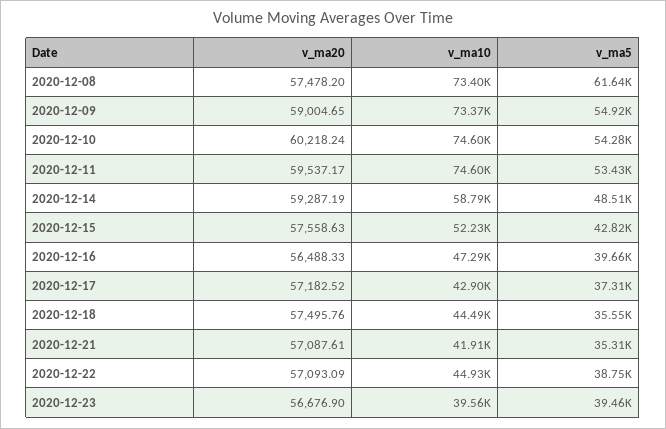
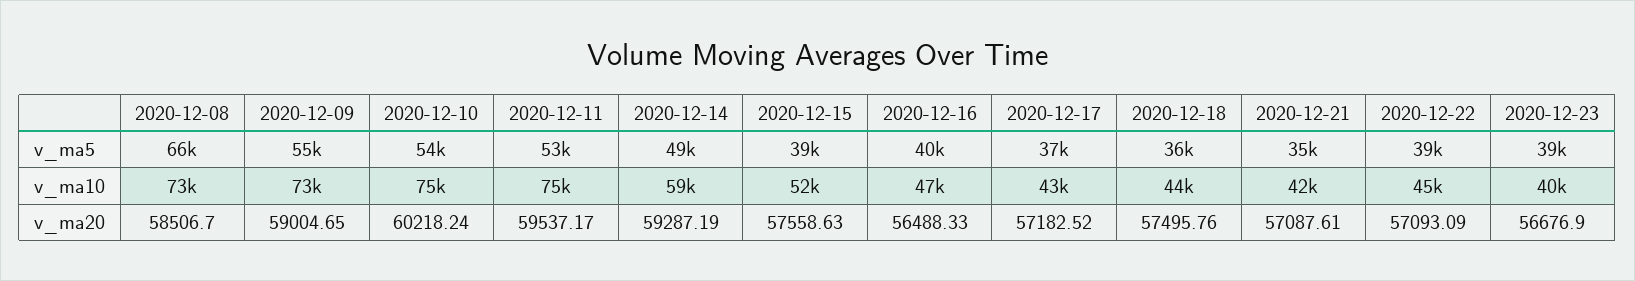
v_ma20, 2020-12-08: 57478.2 -> 58506.7
v_ma5, 2020-12-08: 61640 -> 66000
v_ma5, 2020-12-15: 42820 -> 39000

